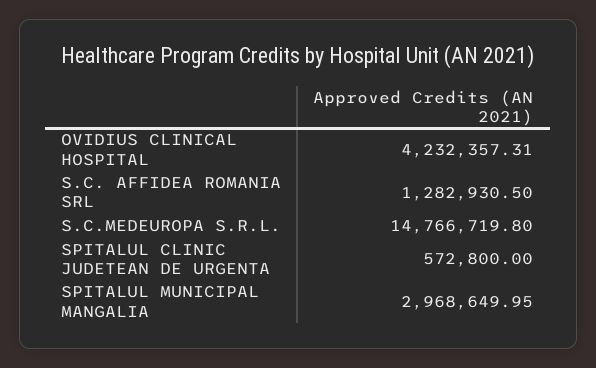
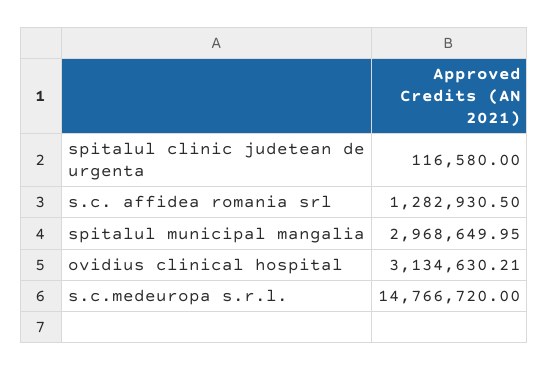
OVIDIUS CLINICAL HOSPITAL: 4232357.31 -> 3134630.21
S.C.MEDEUROPA S.R.L.: 14766719.8 -> 14766720
SPITALUL CLINIC JUDETEAN DE URGENTA: 572800 -> 116580

